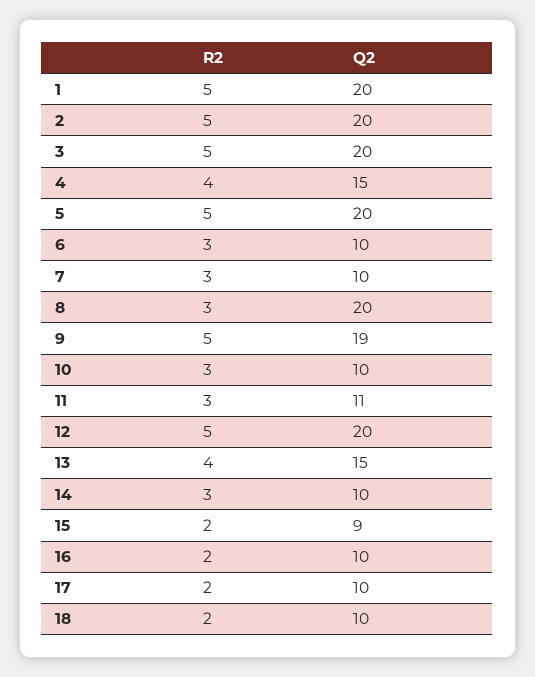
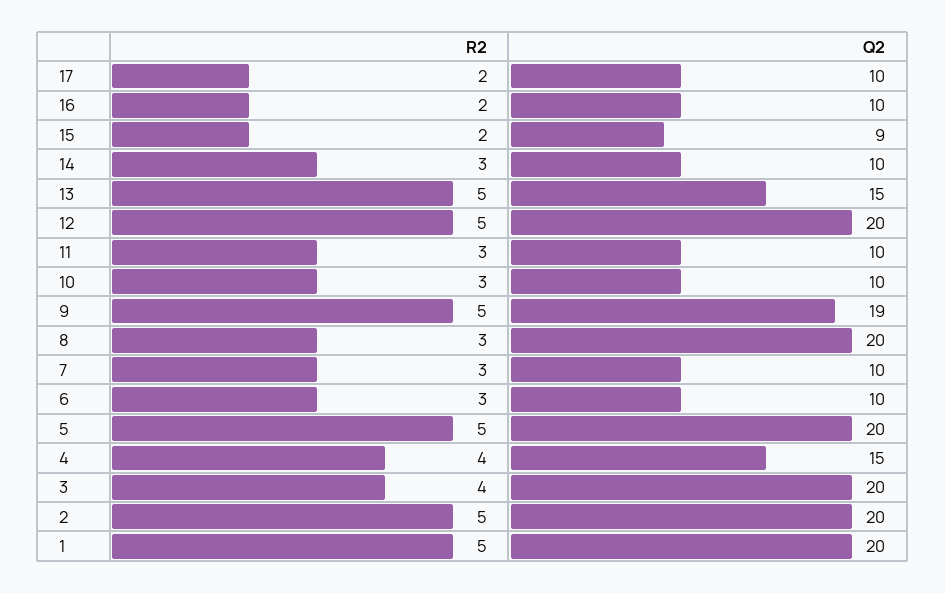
R2, 3: 5 -> 4
Q2, 11: 11 -> 10
R2, 13: 4 -> 5
R2, 18: 2 -> none
Q2, 18: 10 -> none

